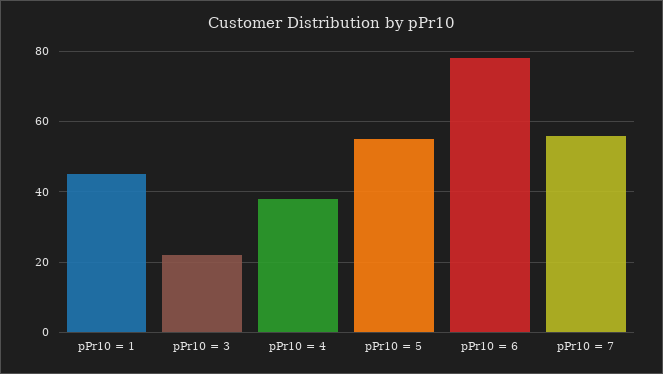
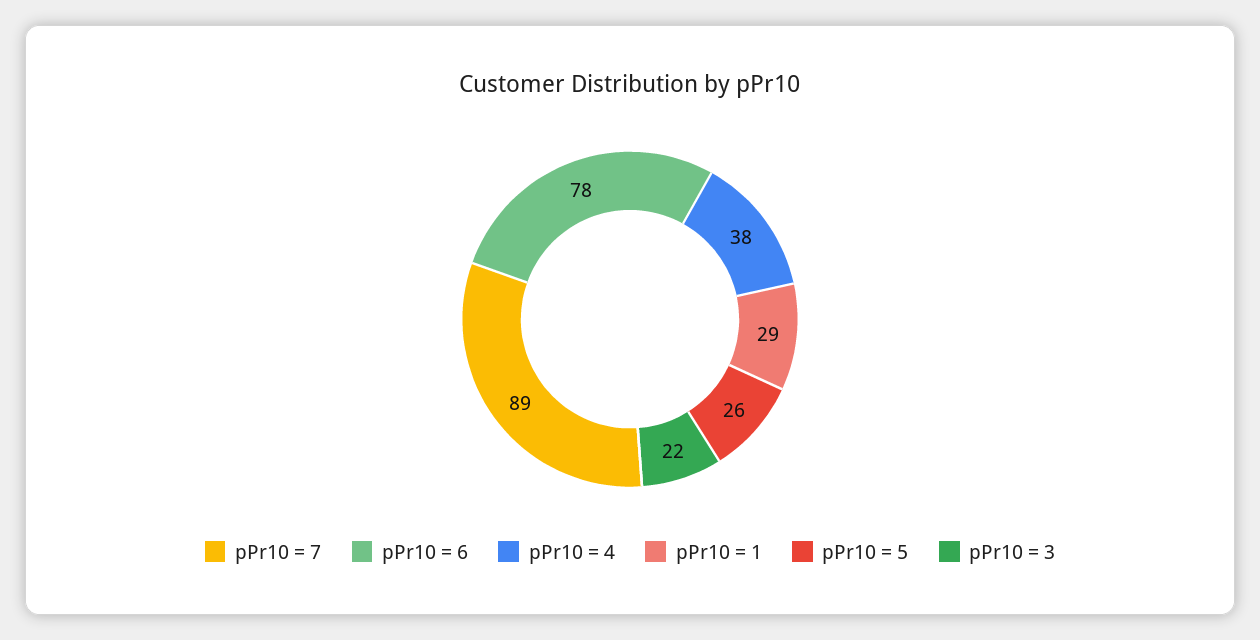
pPr10 = 1: 45 -> 29
pPr10 = 5: 55 -> 26
pPr10 = 7: 55 -> 89

